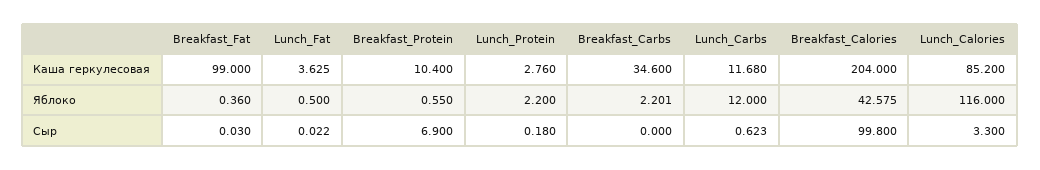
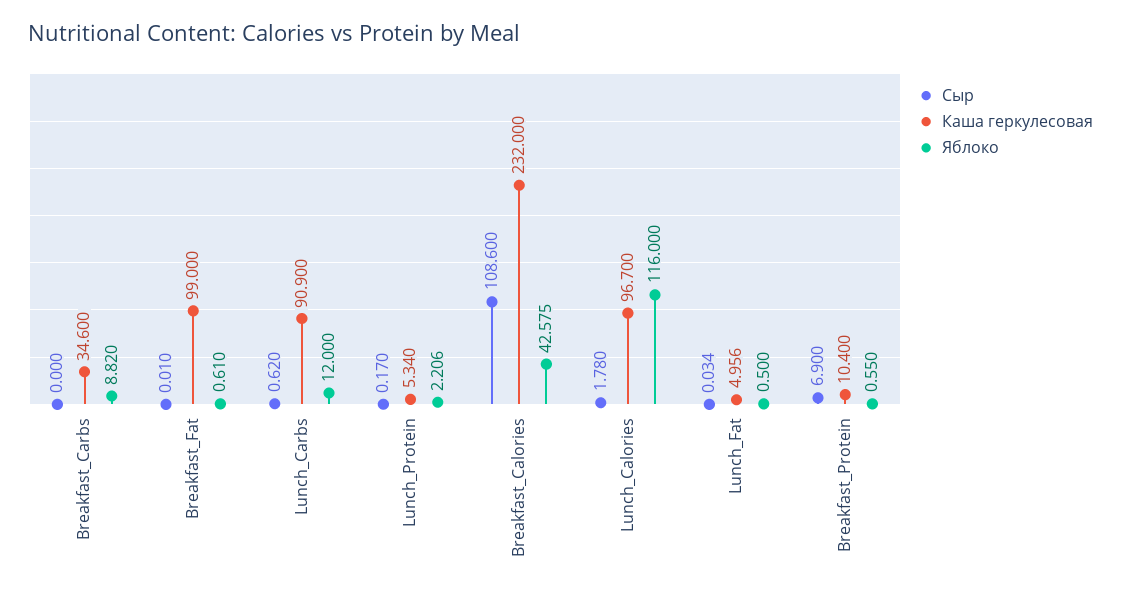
Каша геркулесовая, Lunch_Fat: 3.625 -> 4.956
Каша геркулесовая, Lunch_Protein: 2.76 -> 5.34
Каша геркулесовая, Lunch_Carbs: 11.68 -> 90.9
Каша геркулесовая, Breakfast_Calories: 204 -> 232
Каша геркулесовая, Lunch_Calories: 85.2 -> 96.7
Яблоко, Breakfast_Fat: 0.36 -> 0.61
Яблоко, Lunch_Protein: 2.2 -> 2.206
Яблоко, Breakfast_Carbs: 2.201 -> 8.82
Сыр, Breakfast_Fat: 0.03 -> 0.01
Сыр, Lunch_Fat: 0.022 -> 0.034
Сыр, Lunch_Protein: 0.18 -> 0.17
Сыр, Lunch_Carbs: 0.623 -> 0.62
Сыр, Breakfast_Calories: 99.8 -> 108.6
Сыр, Lunch_Calories: 3.3 -> 1.78

